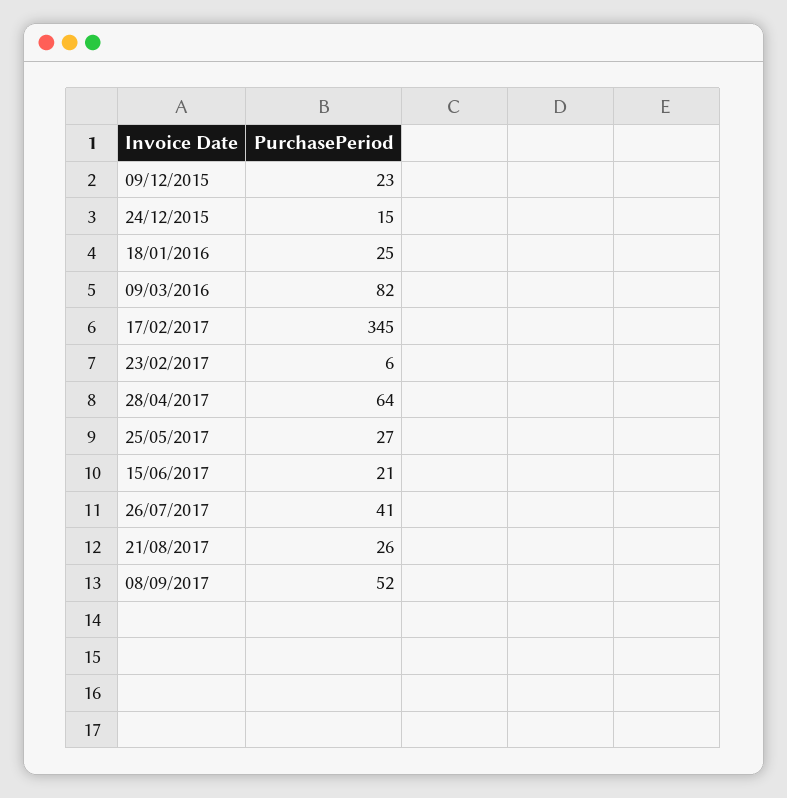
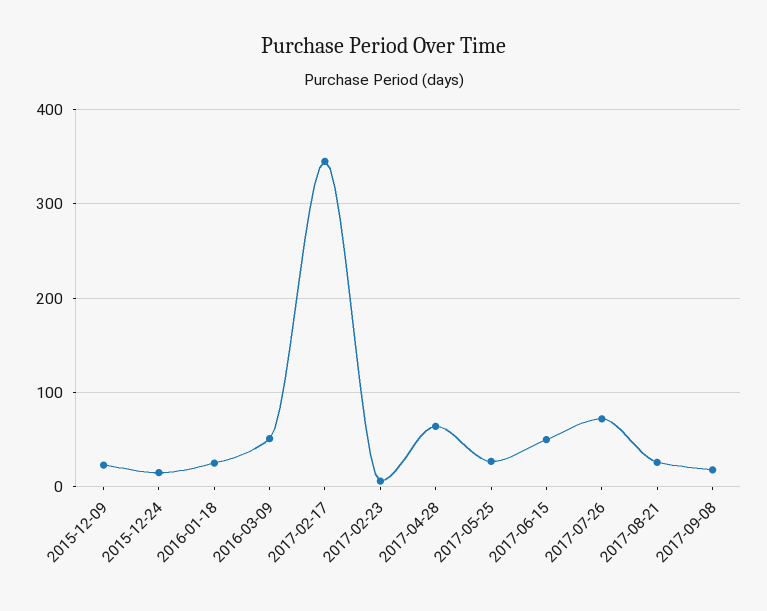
09/03/2016: 82 -> 50
15/06/2017: 21 -> 50
26/07/2017: 41 -> 70
08/09/2017: 52 -> 20

